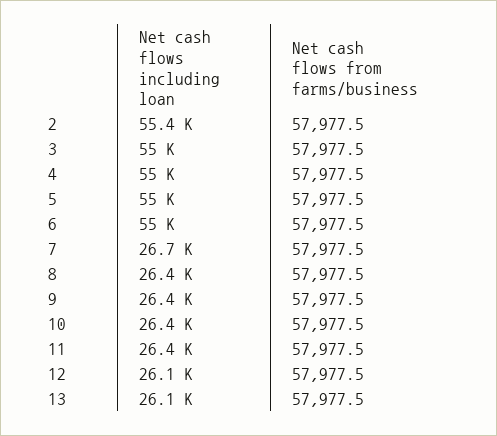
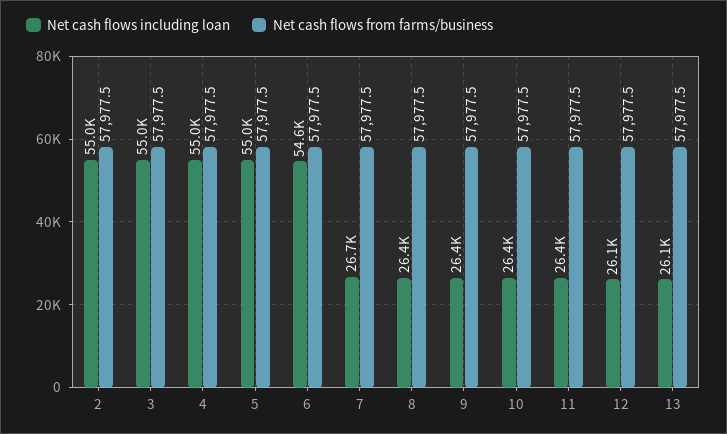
Net cash flows including loan, 2: 55400 -> 55000
Net cash flows including loan, 6: 55000 -> 54600

